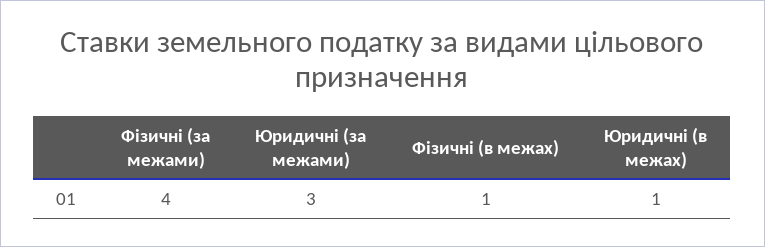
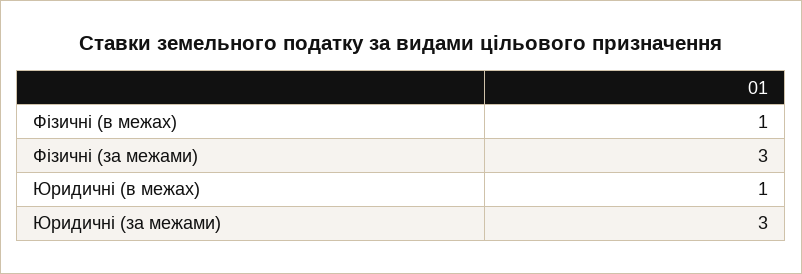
Фізичні (за межами): 4 -> 3

